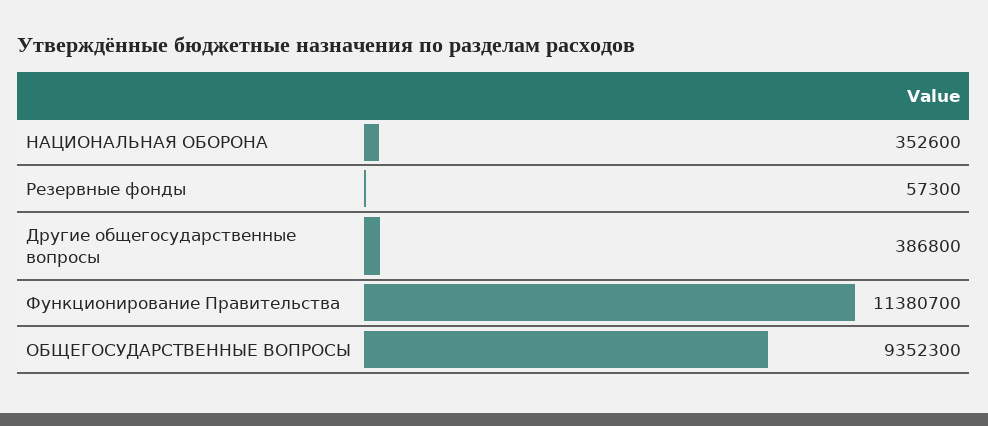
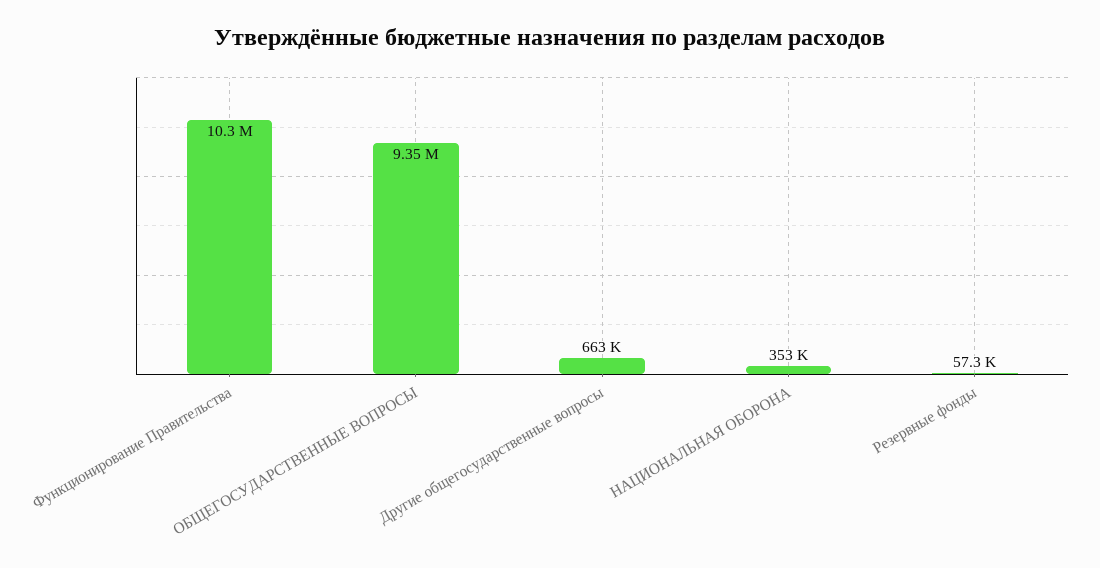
Другие общегосударственные вопросы: 386800 -> 663000
Функционирование Правительства: 11380700 -> 10300000

